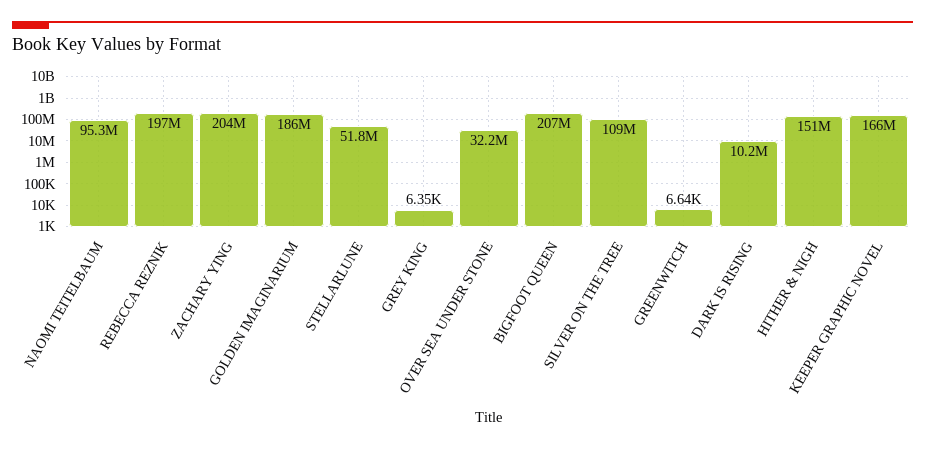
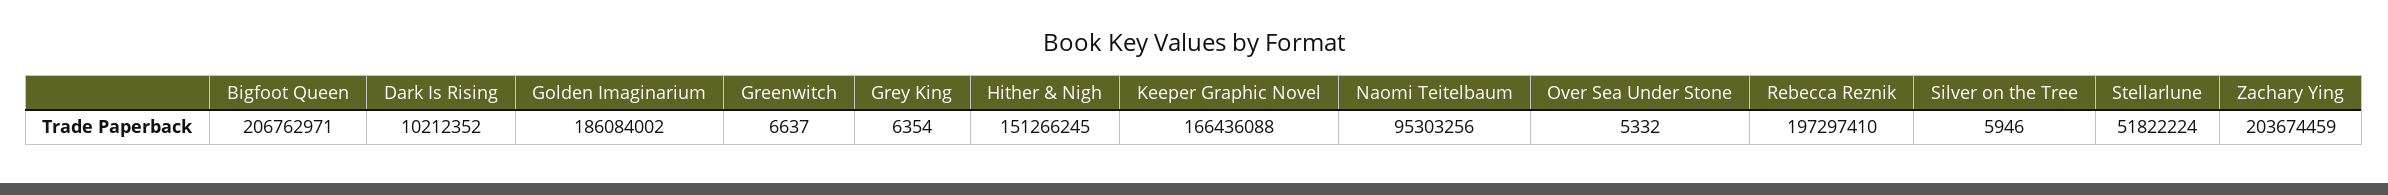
OVER SEA UNDER STONE: 32200000 -> 5332
SILVER ON THE TREE: 109000000 -> 5946

